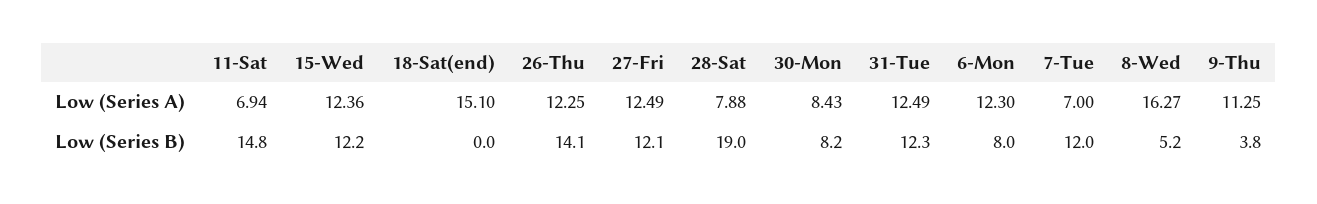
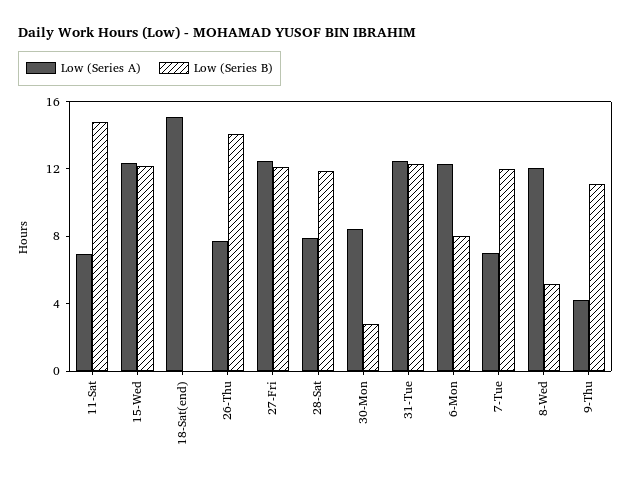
Low (Series A), 26-Thu: 12.25 -> 8
Low (Series A), 8-Wed: 16.27 -> 12
Low (Series A), 9-Thu: 11.25 -> 4
Low (Series B), 28-Sat: 19 -> 12
Low (Series B), 30-Mon: 8.2 -> 3
Low (Series B), 9-Thu: 3.8 -> 11

